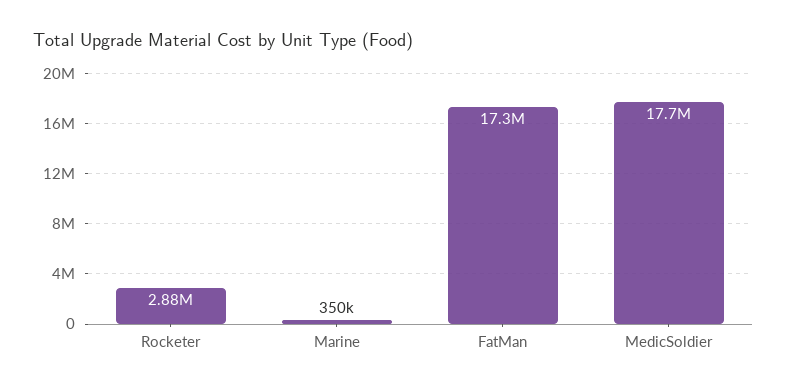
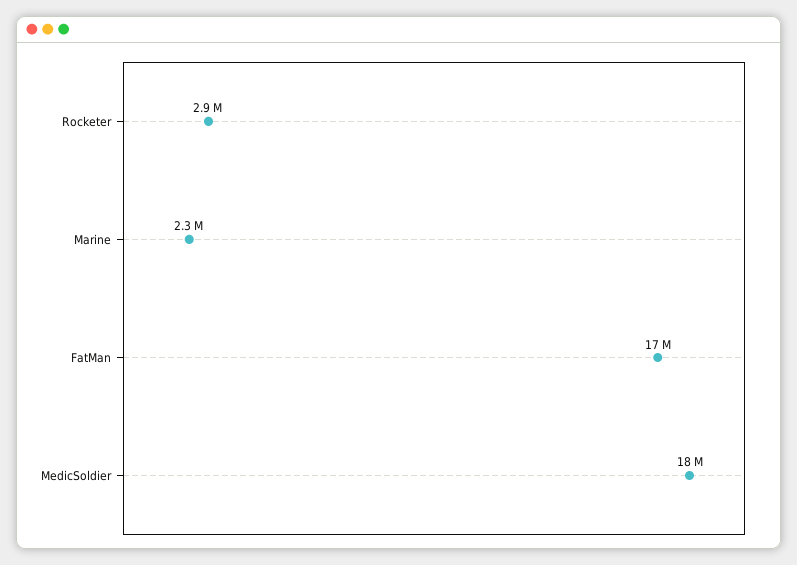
Marine: 350000 -> 2300000

